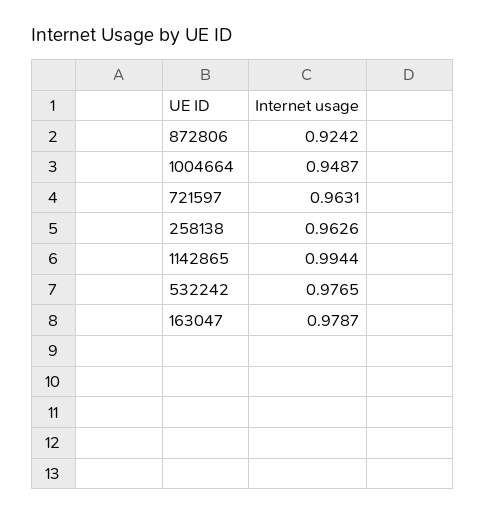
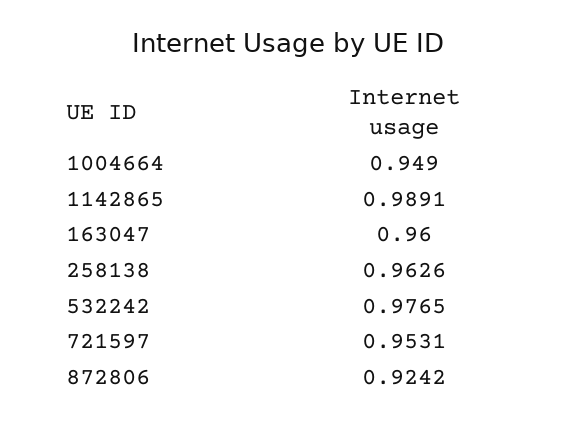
1004664: 0.9487 -> 0.949
721597: 0.9631 -> 0.9531
1142865: 0.9944 -> 0.9891
163047: 0.9787 -> 0.96

